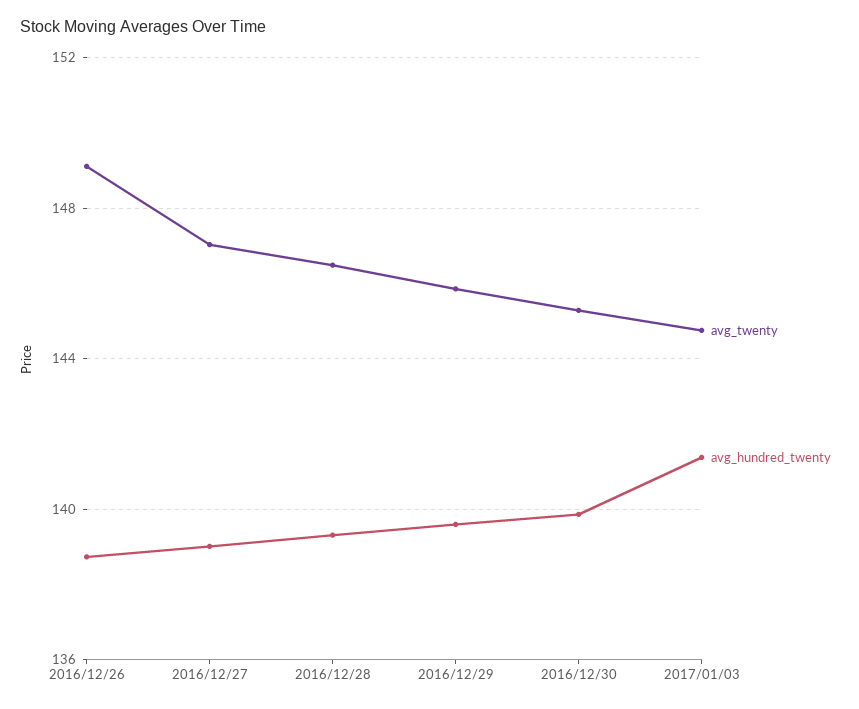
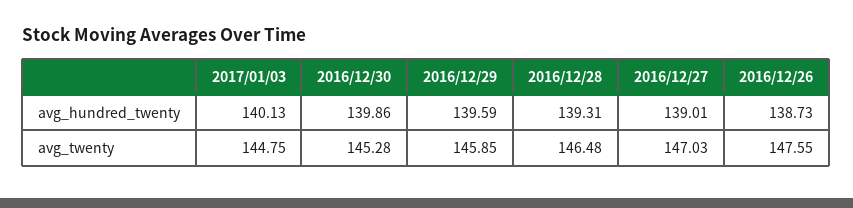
avg_twenty, 2016/12/26: 149 -> 147.55
avg_hundred_twenty, 2017/01/03: 141.5 -> 140.13

